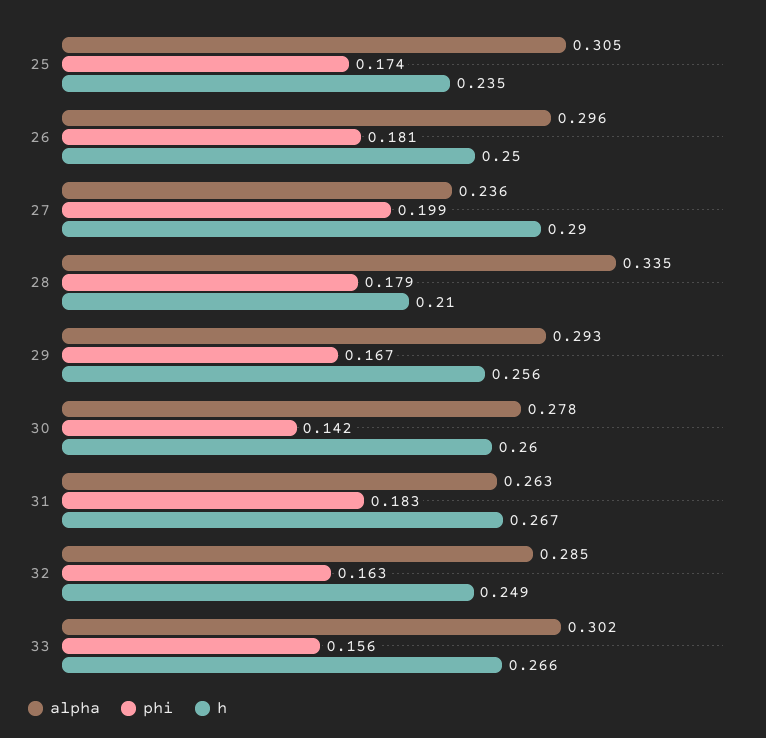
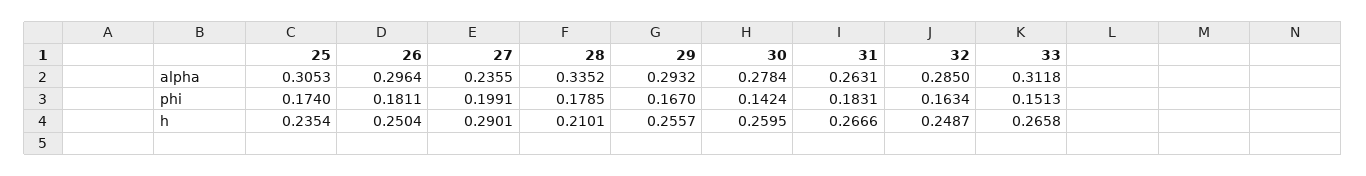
alpha, 33: 0.302 -> 0.3118
phi, 33: 0.156 -> 0.1513

